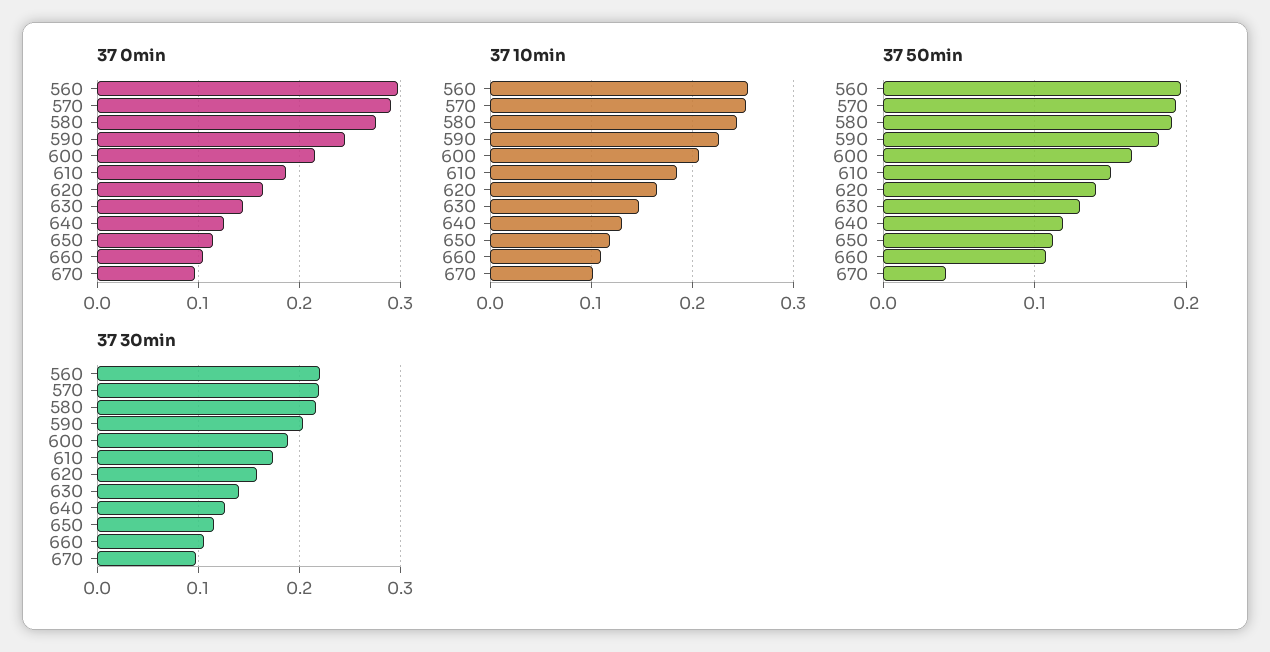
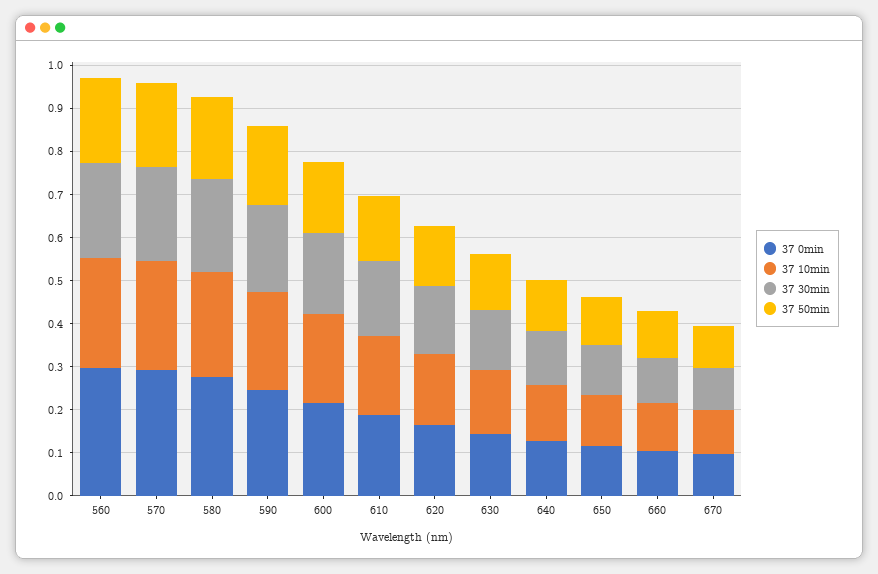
37 50min, 670: 0.04 -> 0.1

